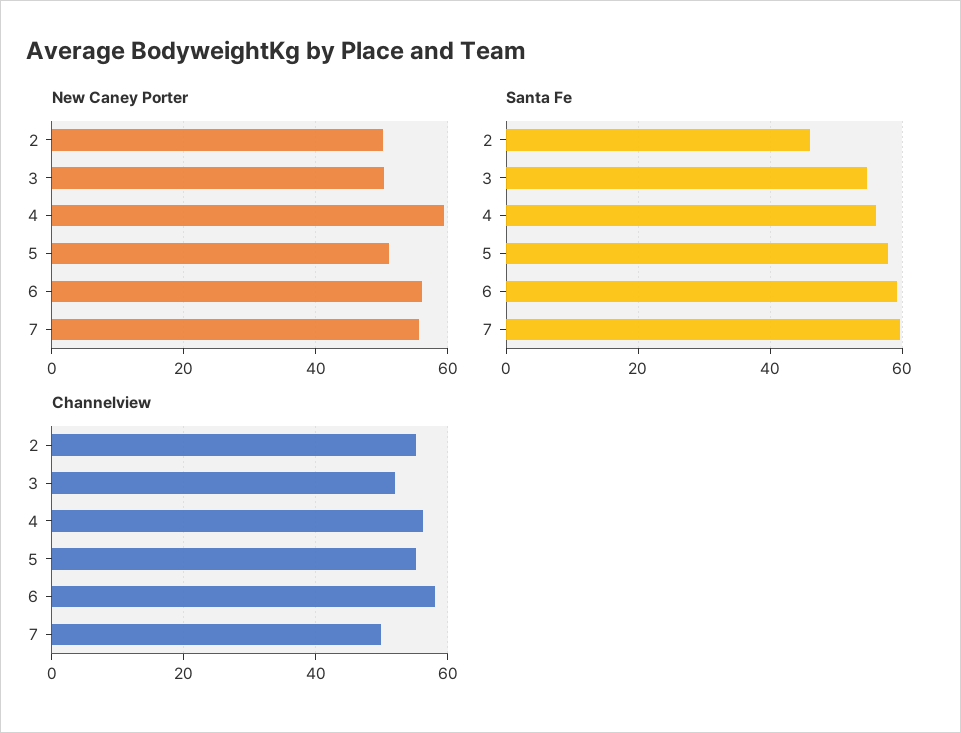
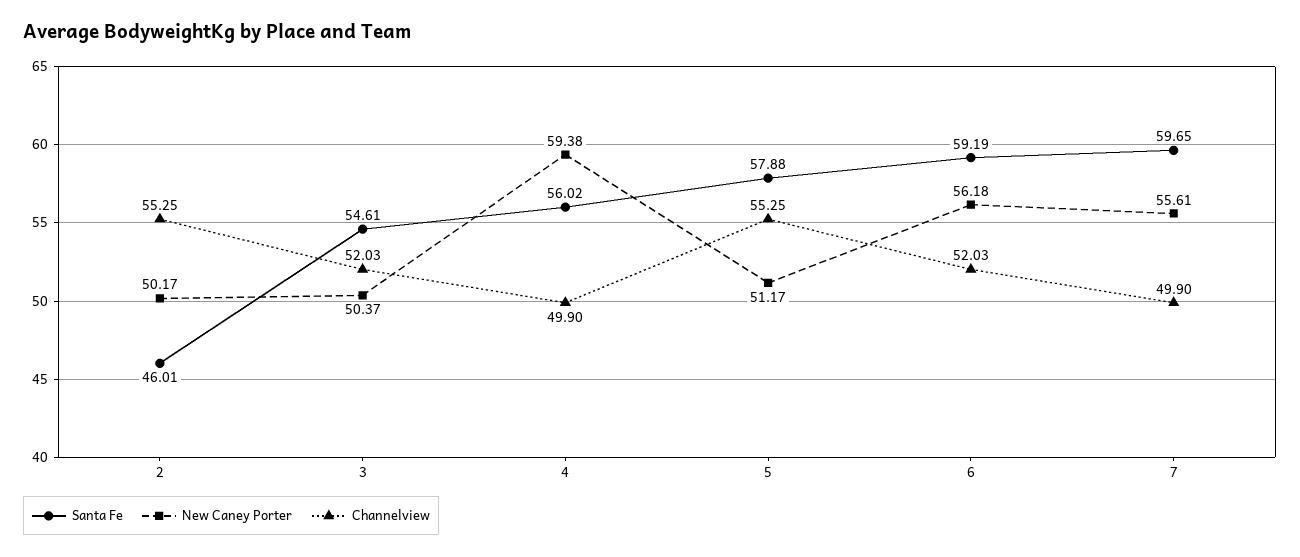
Channelview, 4: 56 -> 49.9
Channelview, 6: 58 -> 52.03

